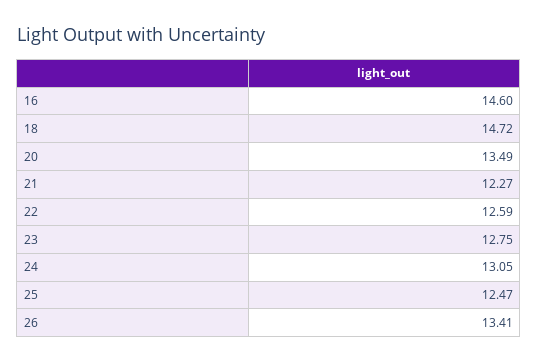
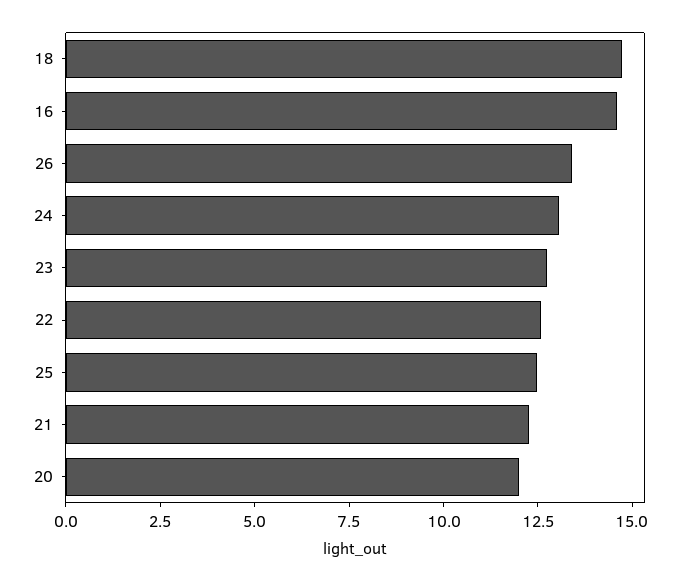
20: 13.49 -> 12

